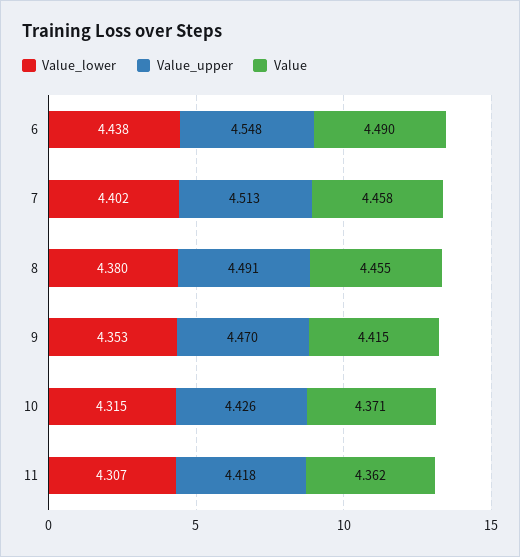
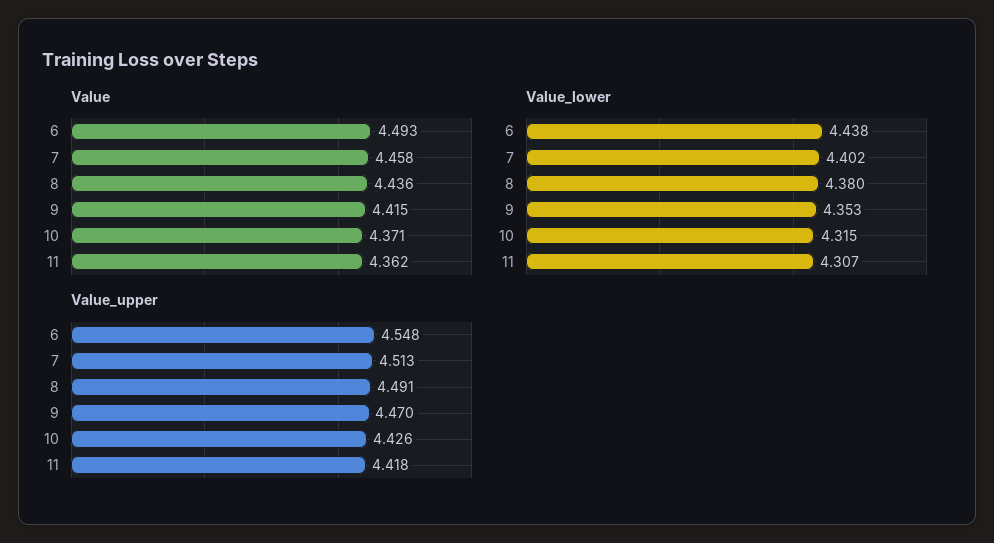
Value, 6: 4.49 -> 4.493
Value, 8: 4.455 -> 4.436

